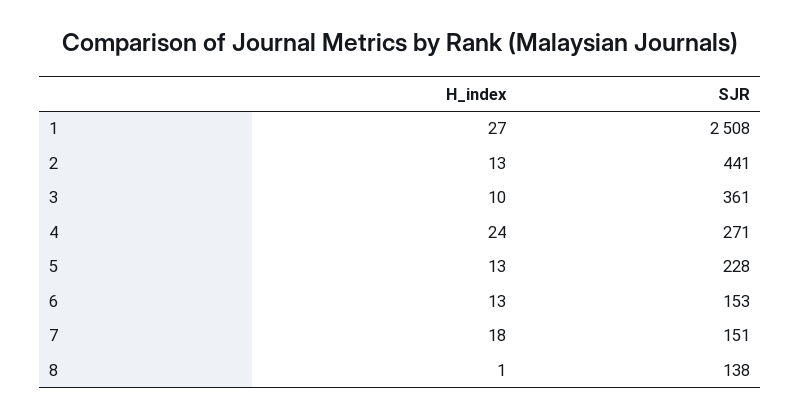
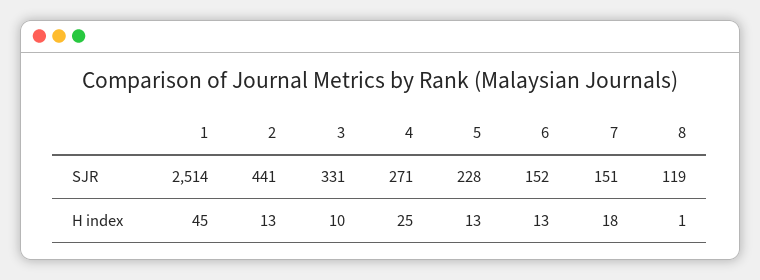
H_index, 1: 27 -> 45
SJR, 1: 2508 -> 2514
SJR, 3: 361 -> 331
H_index, 4: 24 -> 25
SJR, 6: 153 -> 152
SJR, 8: 138 -> 119

